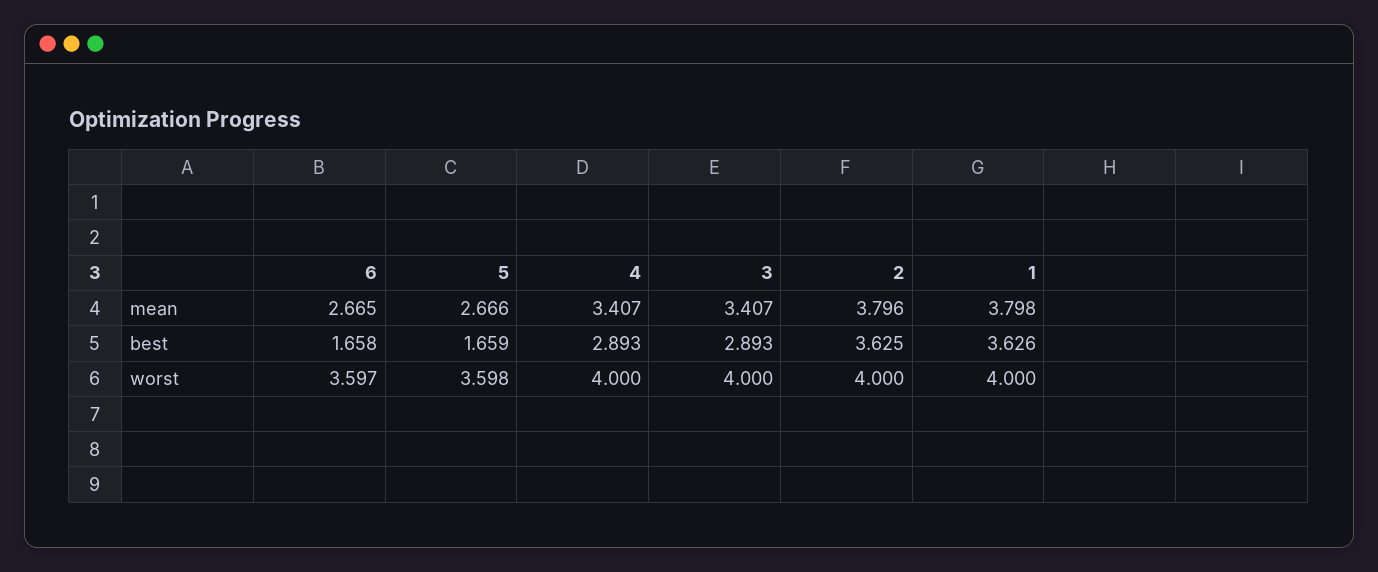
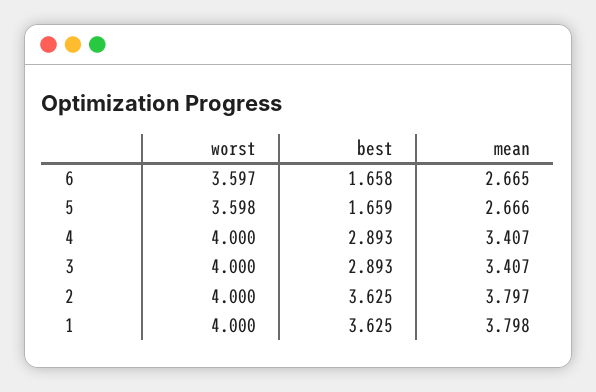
2, mean: 3.796 -> 3.797
1, best: 3.626 -> 3.625

